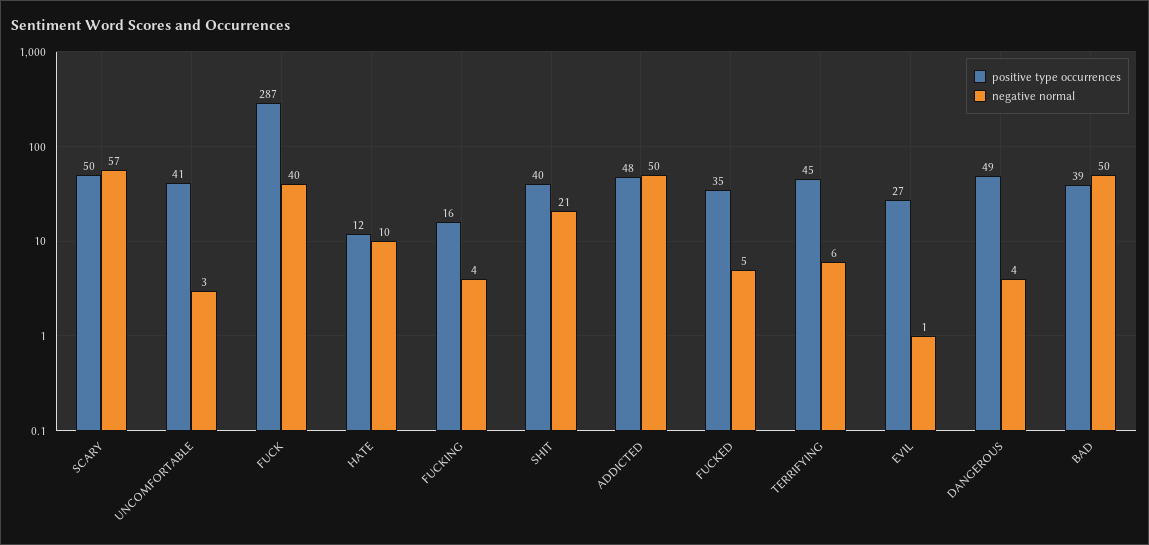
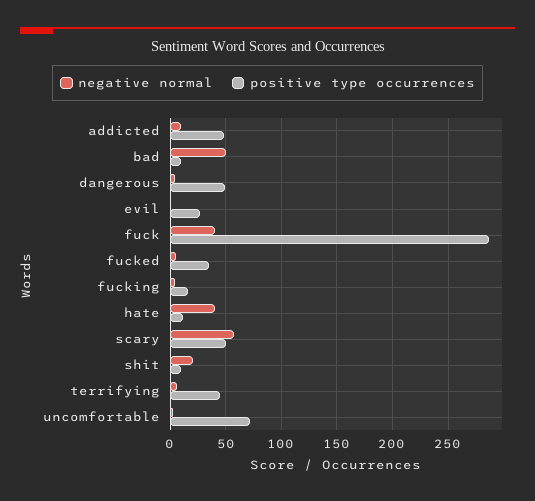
positive type occurrences, UNCOMFORTABLE: 41 -> 70
negative normal, HATE: 10 -> 40
positive type occurrences, SHIT: 40 -> 10
negative normal, ADDICTED: 50 -> 10
positive type occurrences, BAD: 39 -> 10

